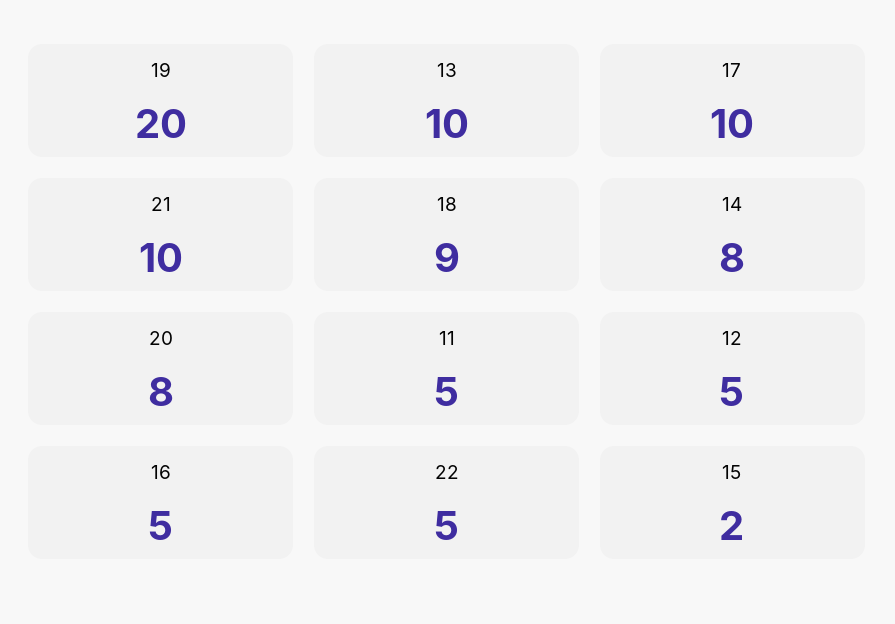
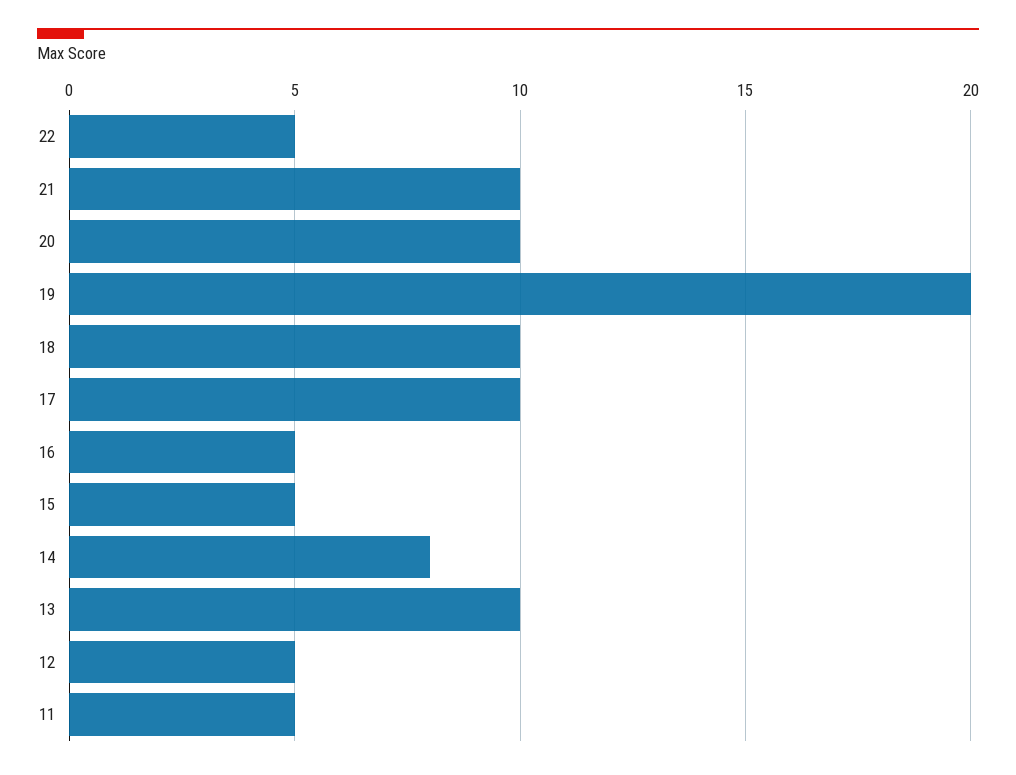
18: 9 -> 10
20: 8 -> 10
15: 2 -> 5

